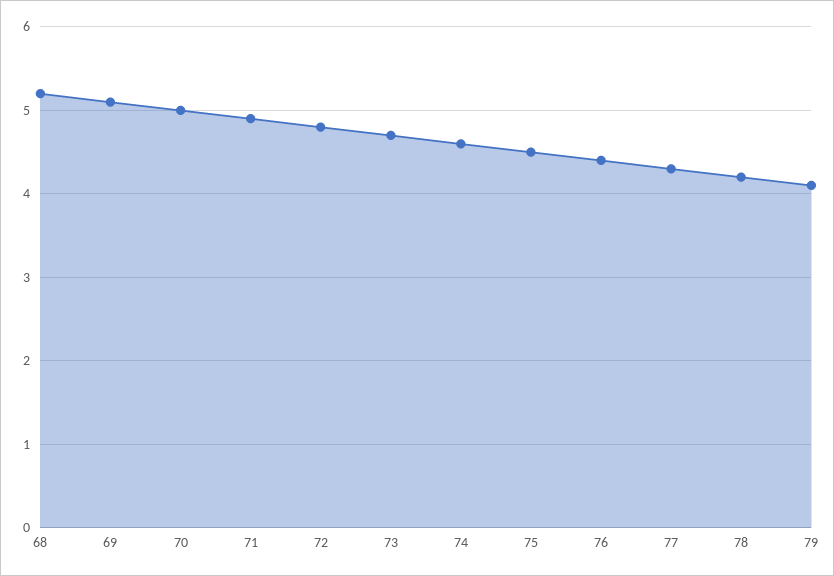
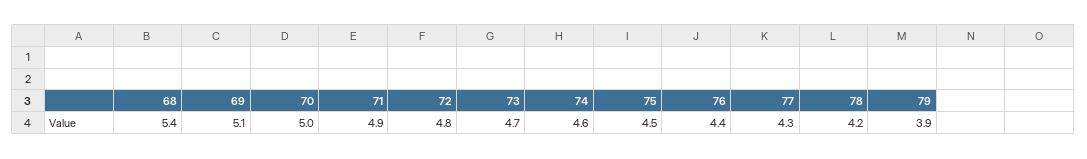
68: 5.2 -> 5.4
79: 4.1 -> 3.9

